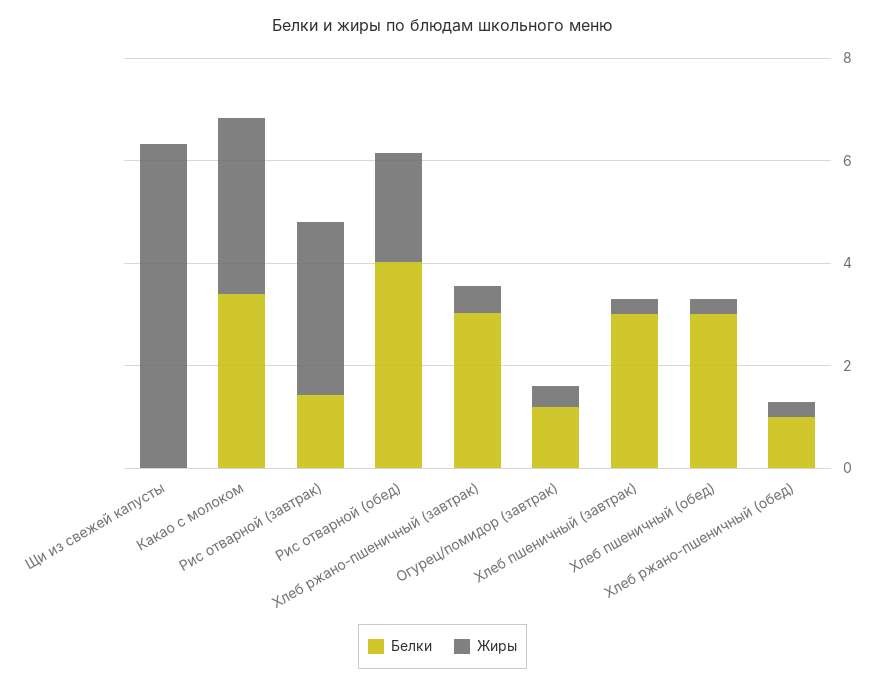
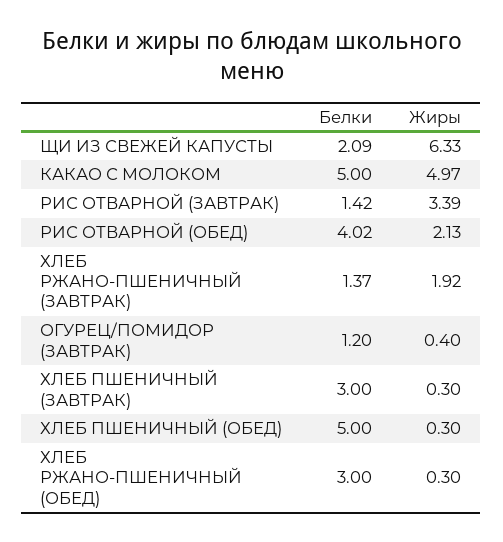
Белки, Щи из свежей капусты: 0 -> 2.09
Белки, Какао с молоком: 3.5 -> 5
Жиры, Какао с молоком: 3.5 -> 4.97
Белки, Хлеб ржано-пшеничный (завтрак): 3 -> 1.37
Жиры, Хлеб ржано-пшеничный (завтрак): 0.5 -> 1.92
Белки, Хлеб пшеничный (обед): 3 -> 5
Белки, Хлеб ржано-пшеничный (обед): 1 -> 3

